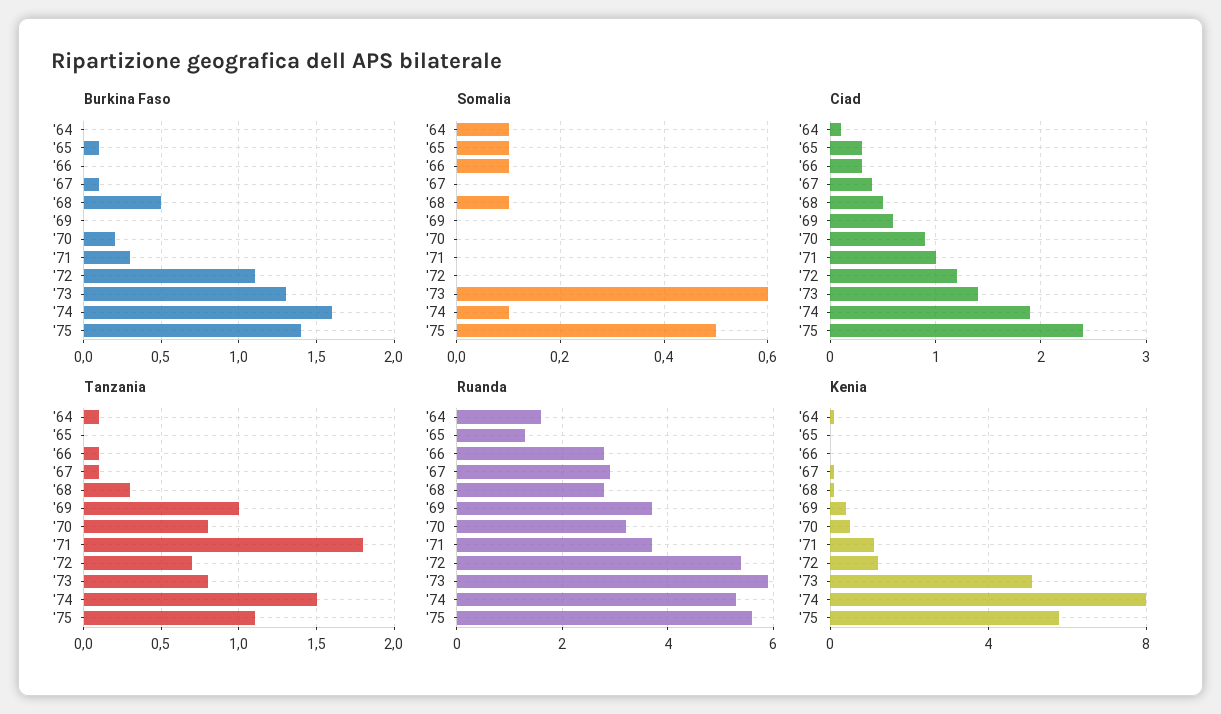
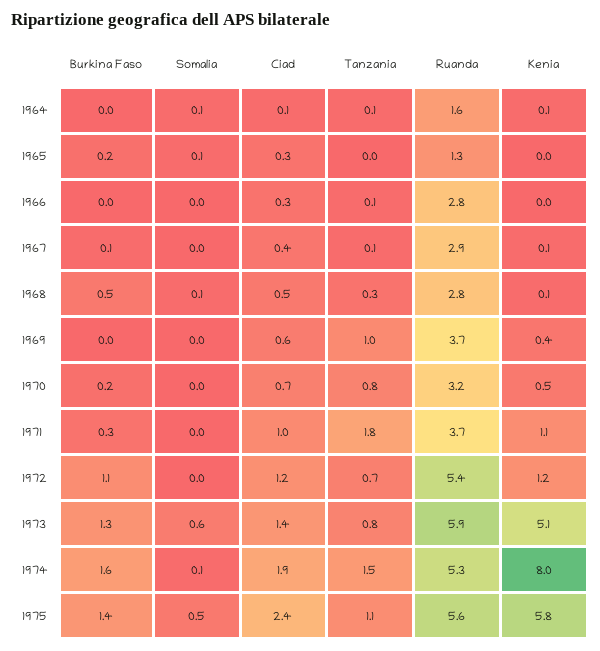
Burkina Faso, '65: 0.1 -> 0.2
Somalia, '66: 0.1 -> 0
Ciad, '70: 0.9 -> 0.7

